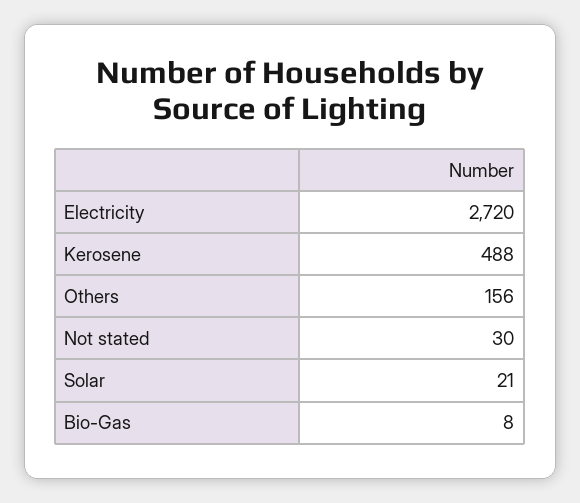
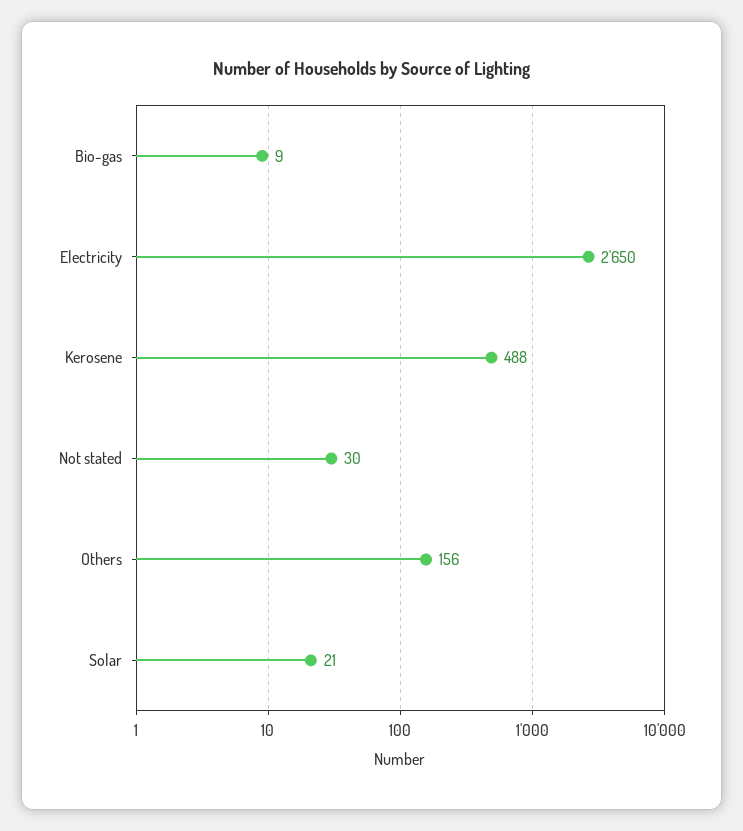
Electricity: 2720 -> 2650
Bio-Gas: 8 -> 9

